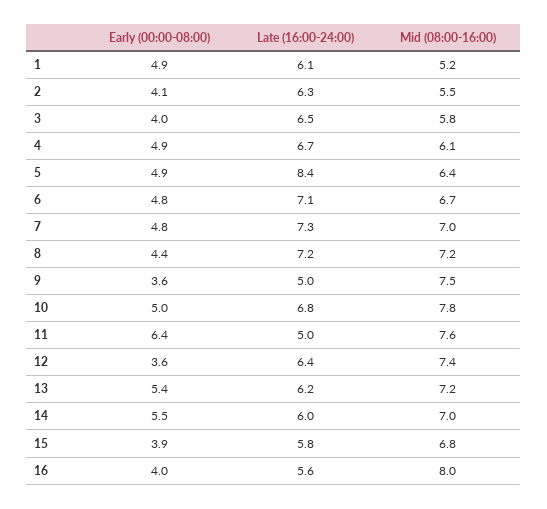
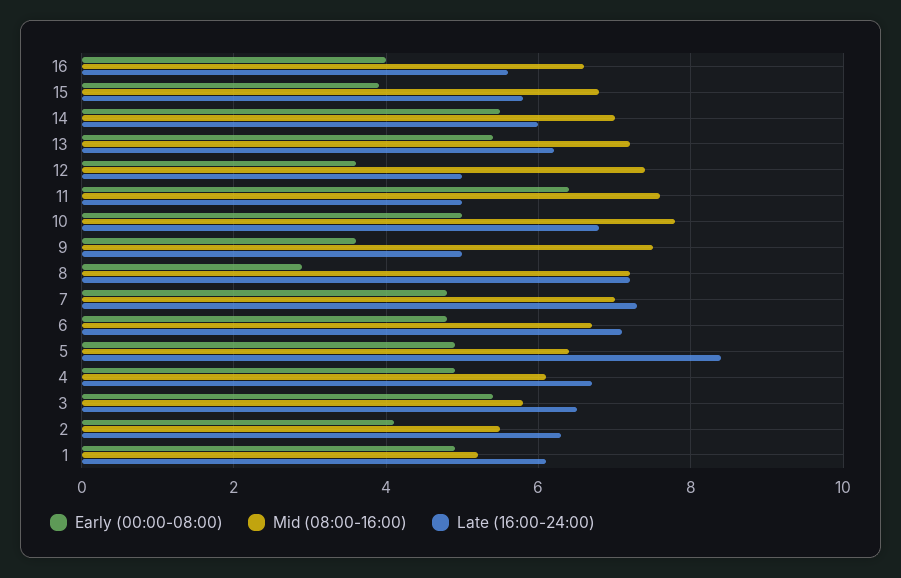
Early (00:00-08:00), 3: 4 -> 5.5
Early (00:00-08:00), 8: 4.4 -> 3
Late (16:00-24:00), 12: 6.4 -> 5
Mid (08:00-16:00), 16: 8 -> 6.5

